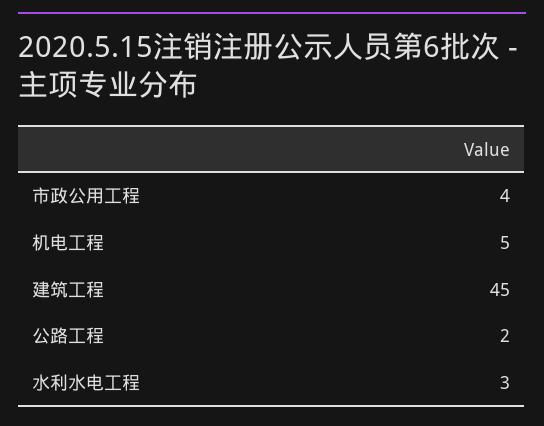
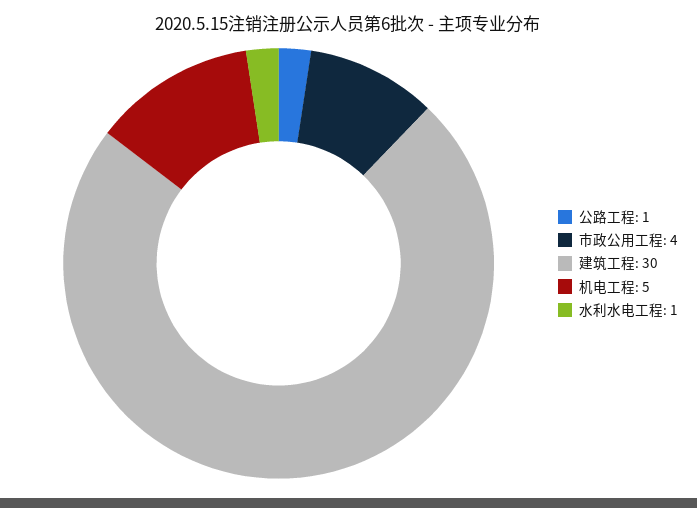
建筑工程: 45 -> 30
公路工程: 2 -> 1
水利水电工程: 3 -> 1

